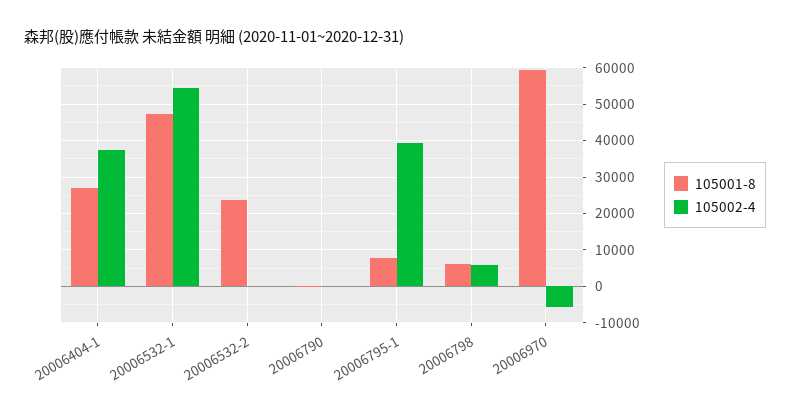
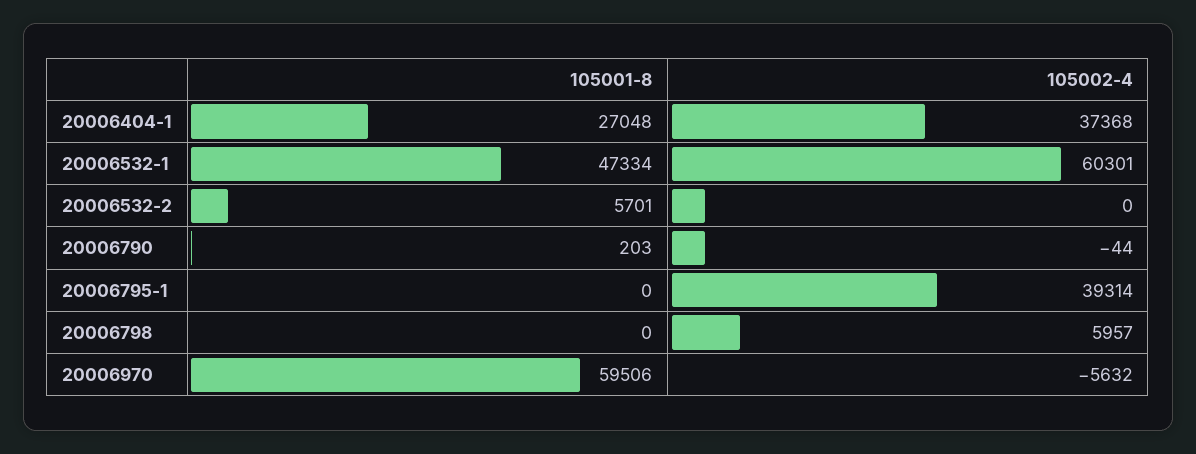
105002-4, 20006532-1: 54000 -> 60301
105001-8, 20006532-2: 24000 -> 5701
105001-8, 20006795-1: 8000 -> 0
105001-8, 20006798: 6000 -> 0

